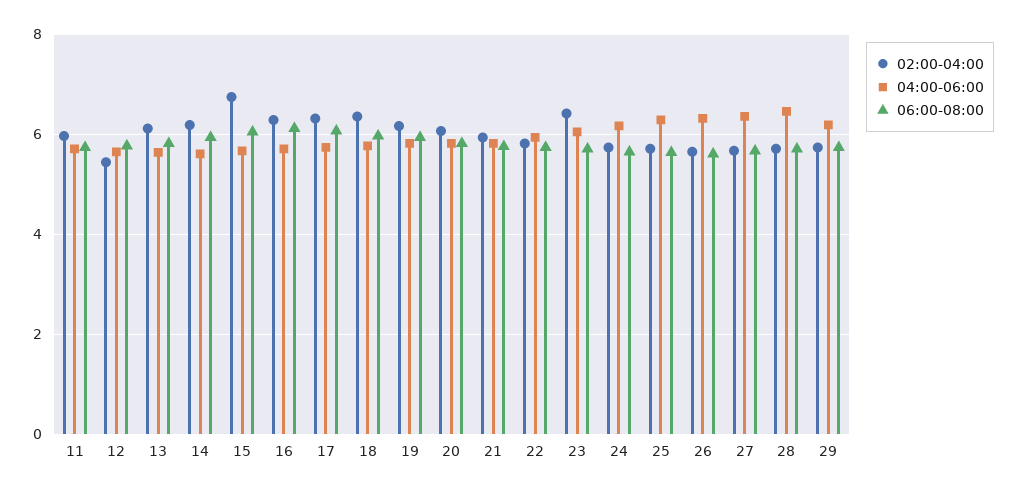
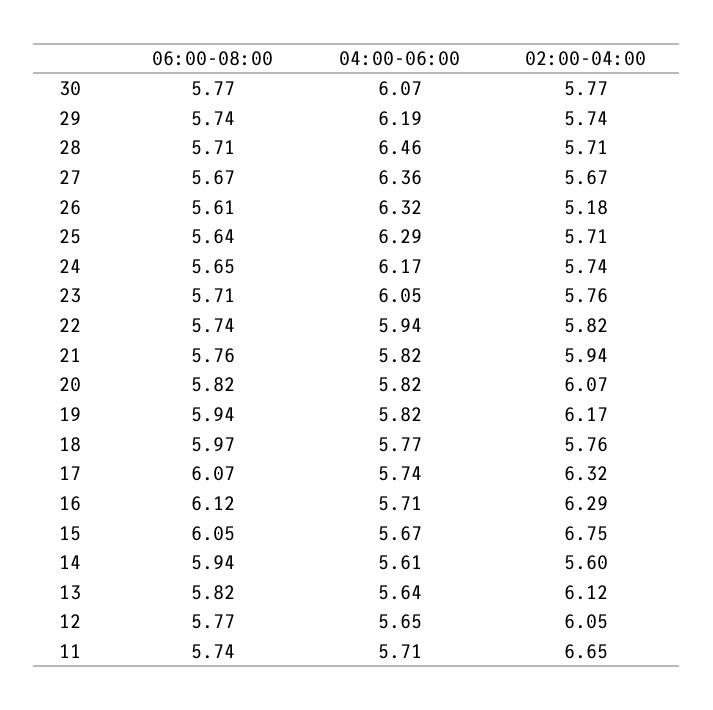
02:00-04:00, 11: 6 -> 6.65
02:00-04:00, 12: 5.4 -> 6.05
02:00-04:00, 14: 6.2 -> 5.6
02:00-04:00, 18: 6.4 -> 5.76
02:00-04:00, 23: 6.4 -> 5.76
02:00-04:00, 26: 5.6 -> 5.18
06:00-08:00, 30: none -> 5.77
04:00-06:00, 30: none -> 6.07
02:00-04:00, 30: none -> 5.77

